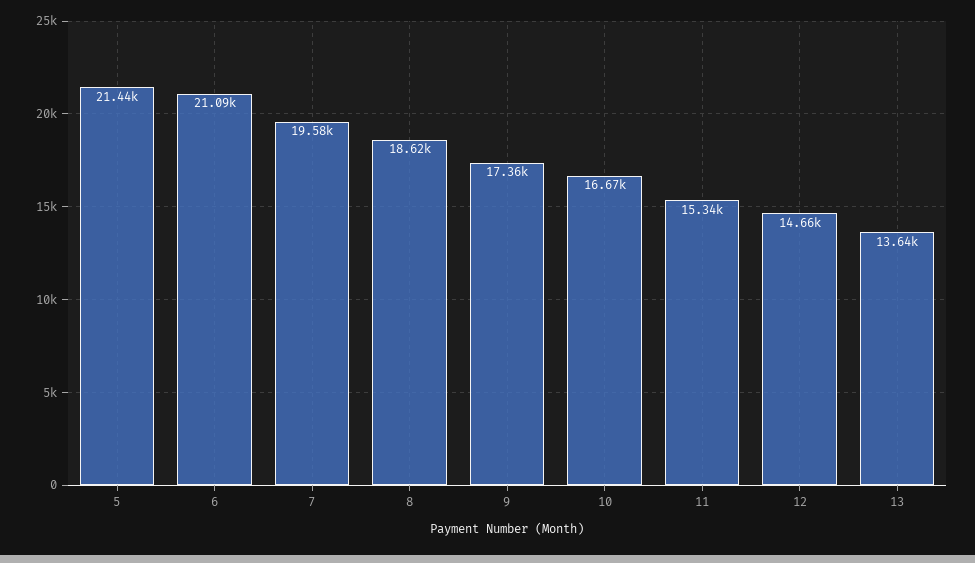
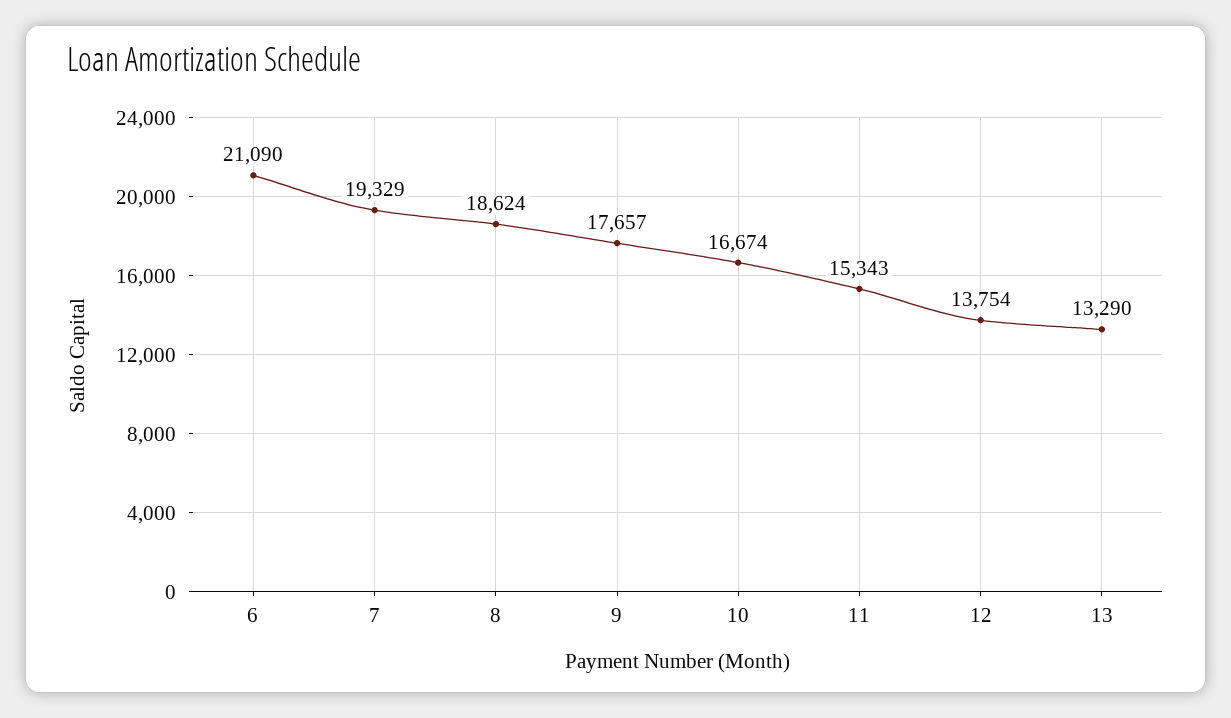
5: 21440 -> none
7: 19580 -> 19329
9: 17360 -> 17657
12: 14660 -> 13754
13: 13640 -> 13290

